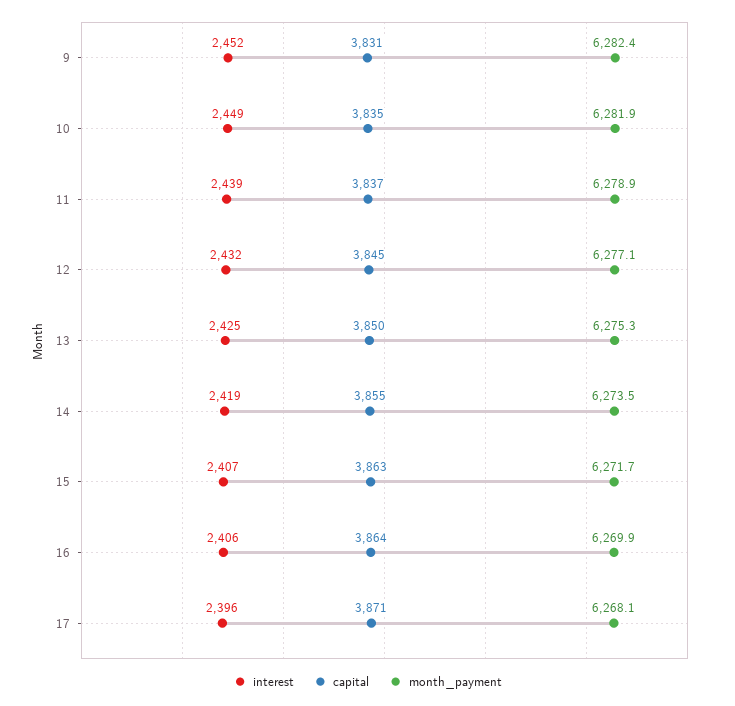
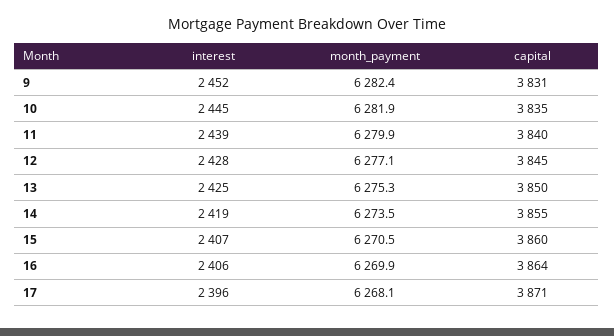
interest, 10: 2449 -> 2445
capital, 11: 3837 -> 3840
month_payment, 11: 6278.9 -> 6279.9
interest, 12: 2432 -> 2428
capital, 15: 3863 -> 3860
month_payment, 15: 6271.7 -> 6270.5

